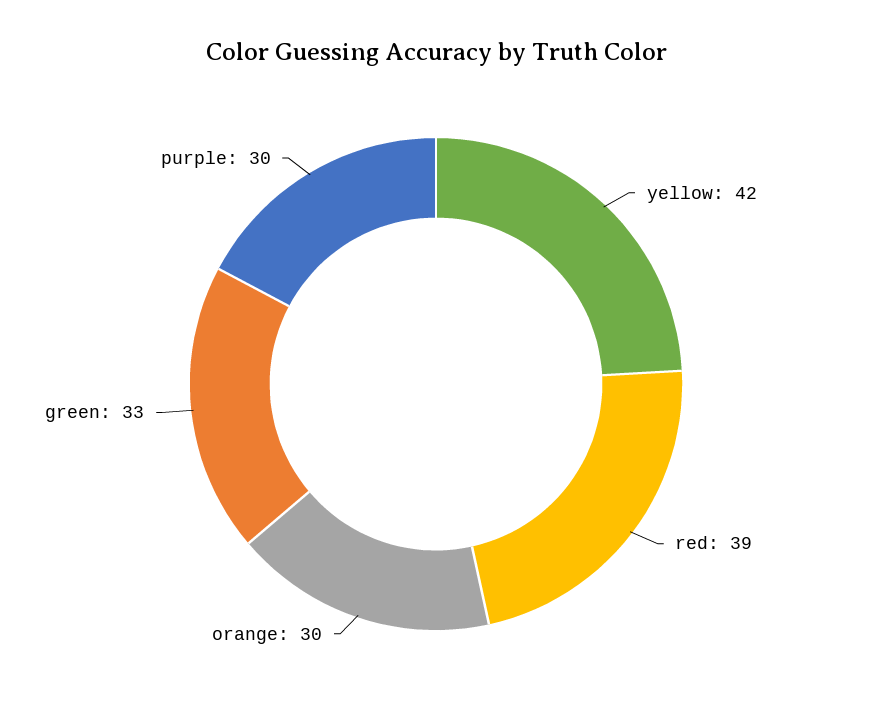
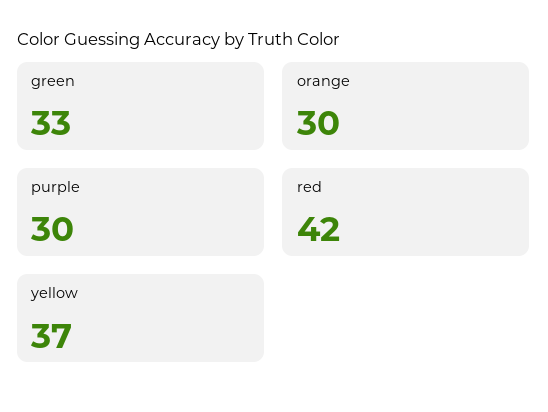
yellow: 42 -> 37
red: 39 -> 42

